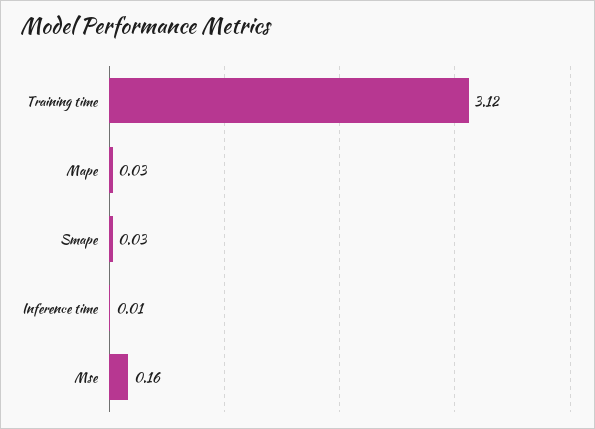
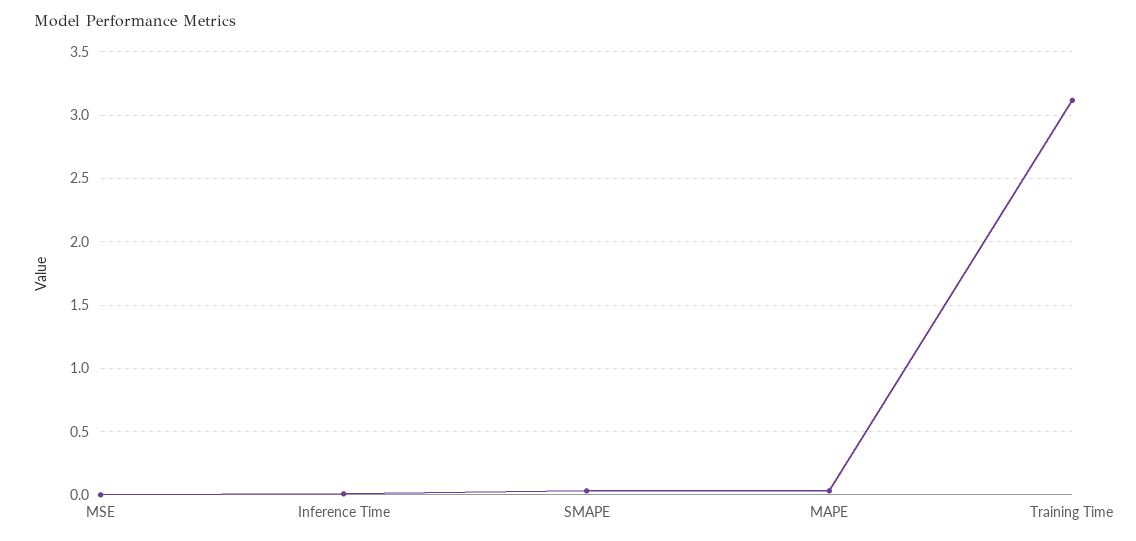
Mse: 0.16 -> 0

